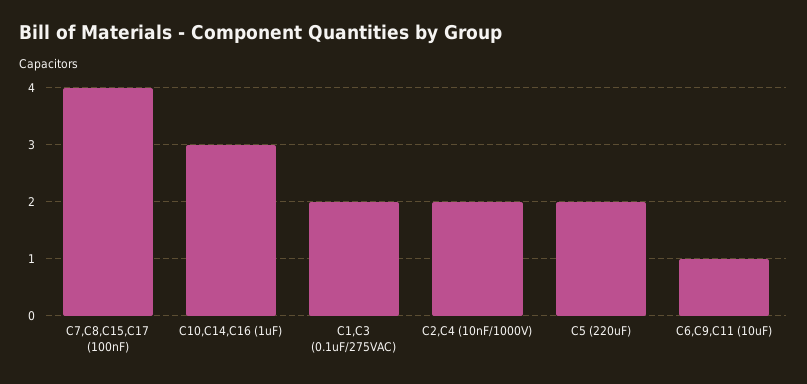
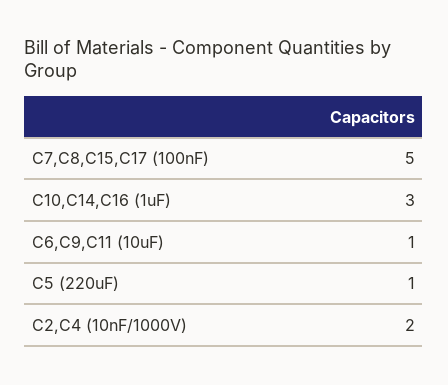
C7,C8,C15,C17 (100nF): 4 -> 5
C1,C3 (0.1uF/275VAC): 2 -> none
C5 (220uF): 2 -> 1

